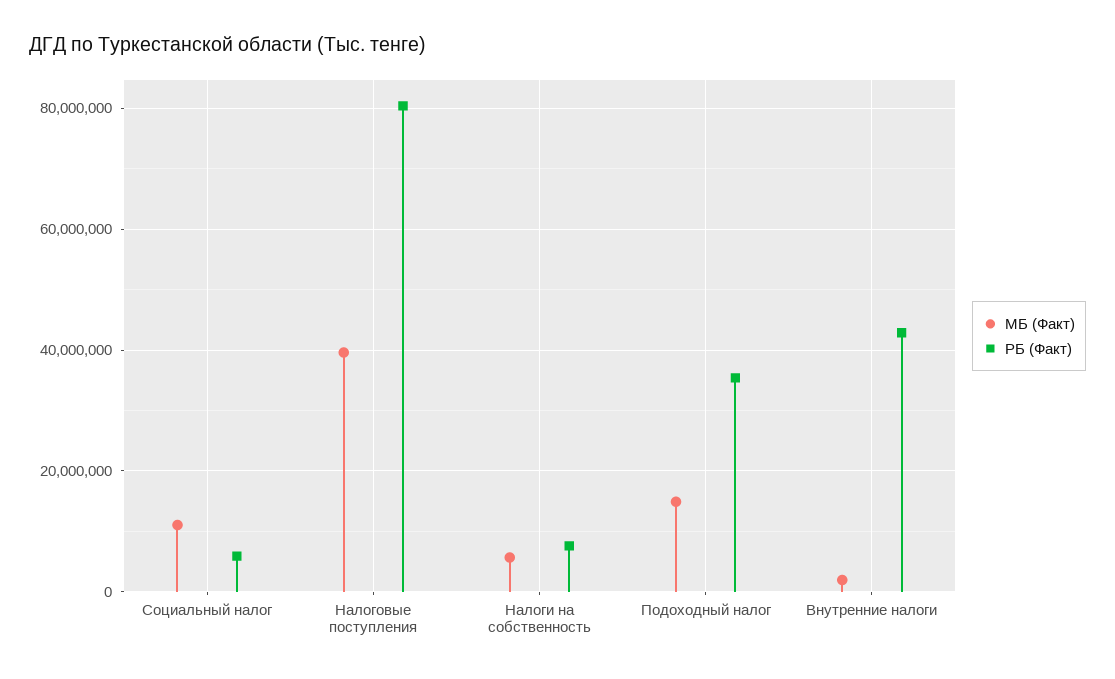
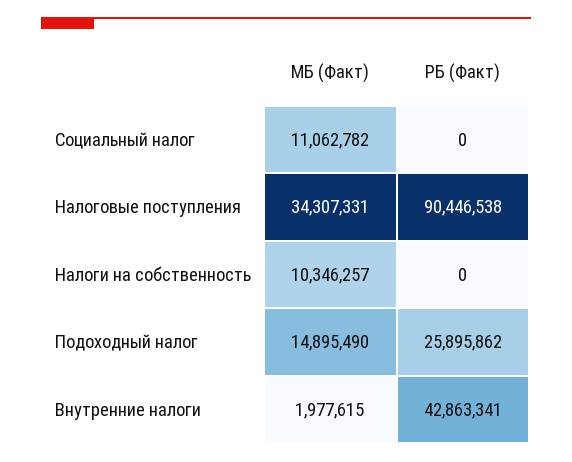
РБ (Факт), Социальный налог: 6000000 -> 0
МБ (Факт), Налоговые поступления: 40000000 -> 34307331
РБ (Факт), Налоговые поступления: 80000000 -> 90446538
МБ (Факт), Налоги на собственность: 6000000 -> 10346257
РБ (Факт), Налоги на собственность: 8000000 -> 0
РБ (Факт), Подоходный налог: 36000000 -> 25895862

